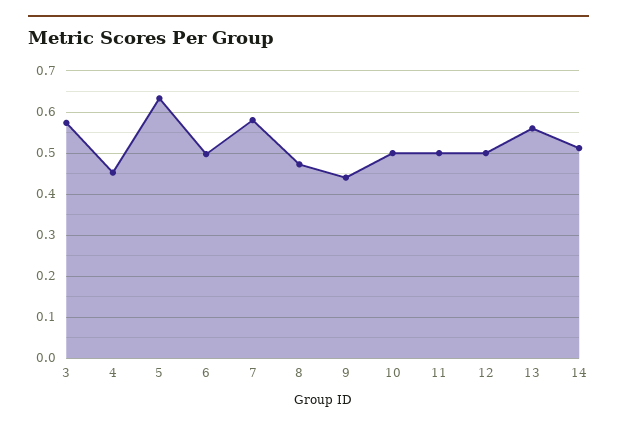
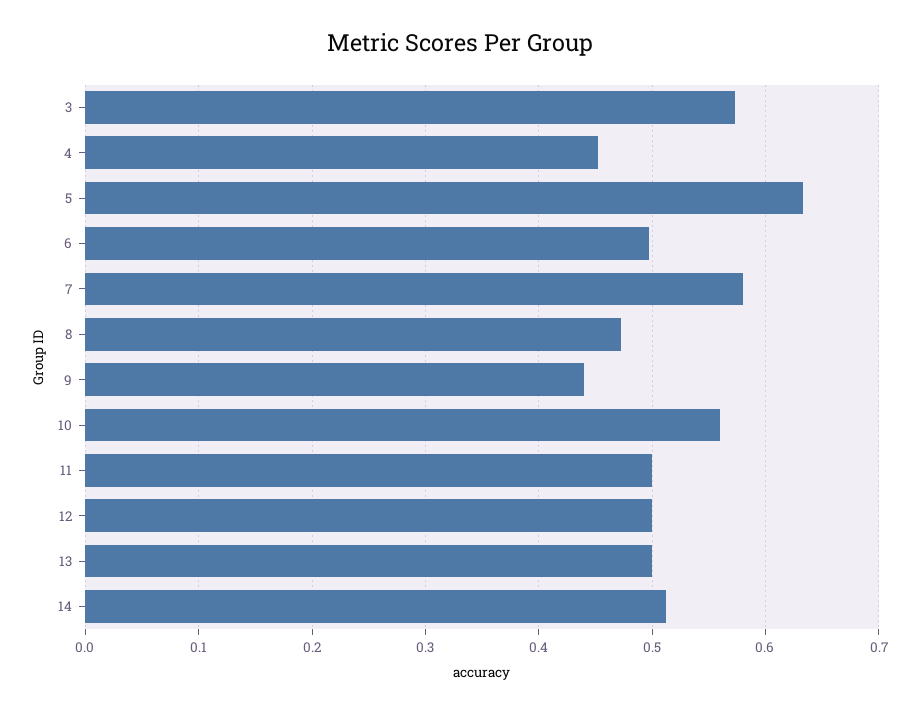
10: 0.5 -> 0.56
13: 0.56 -> 0.5

